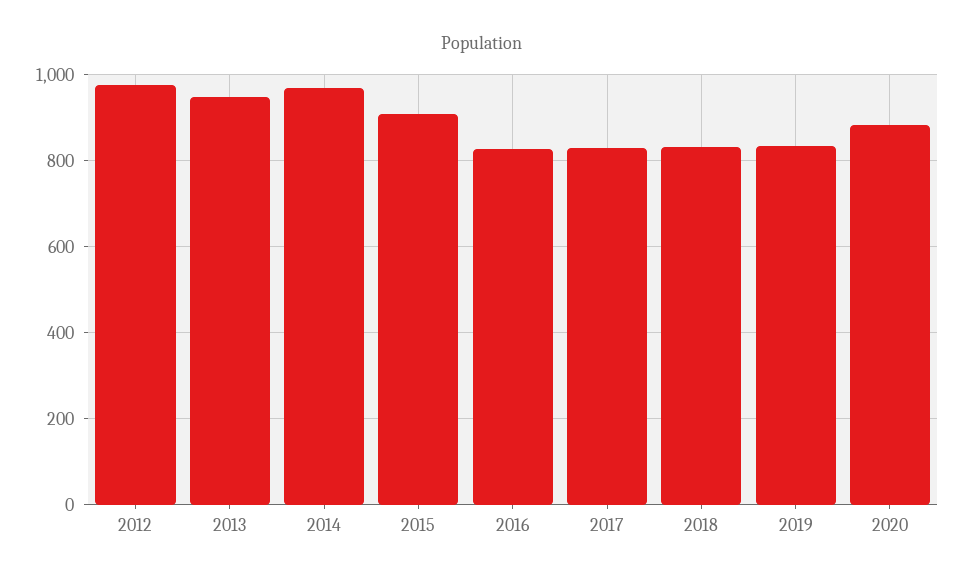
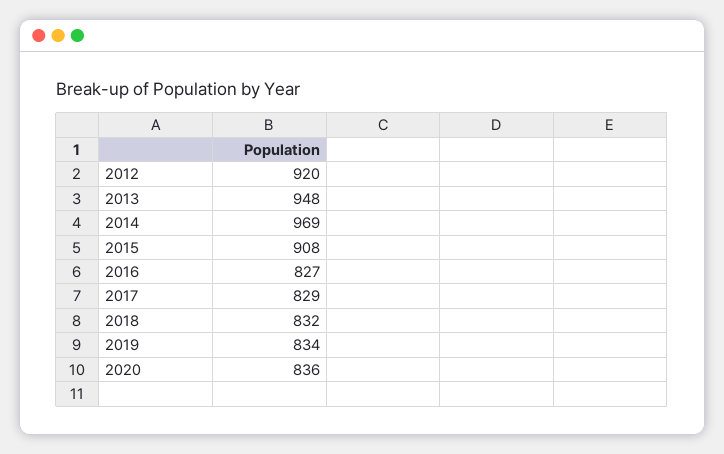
2012: 980 -> 920
2020: 880 -> 836

